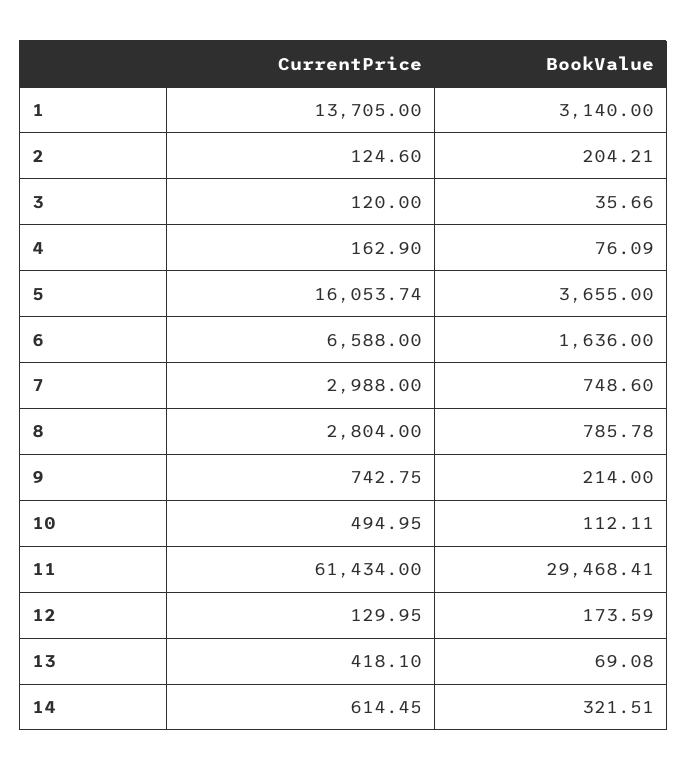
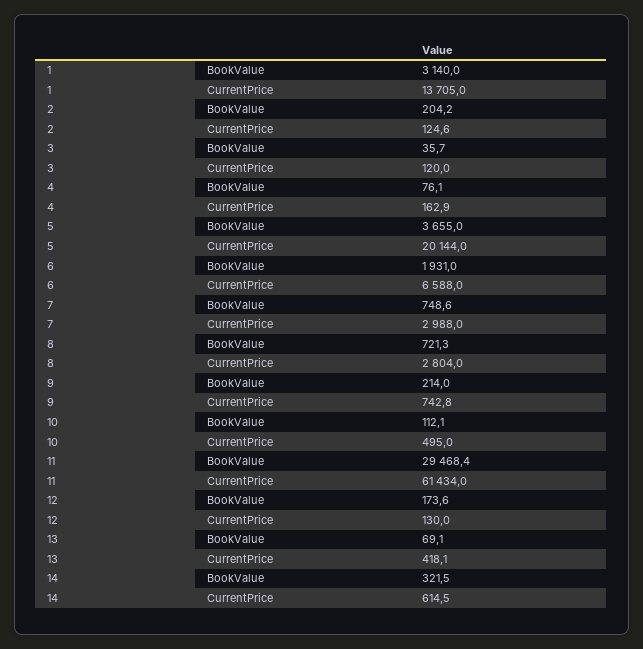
CurrentPrice, 5: 16053.74 -> 20144
BookValue, 6: 1636 -> 1931
BookValue, 8: 785.78 -> 721.3

